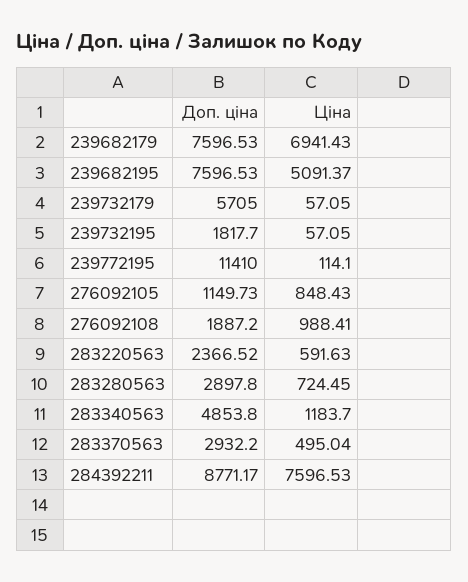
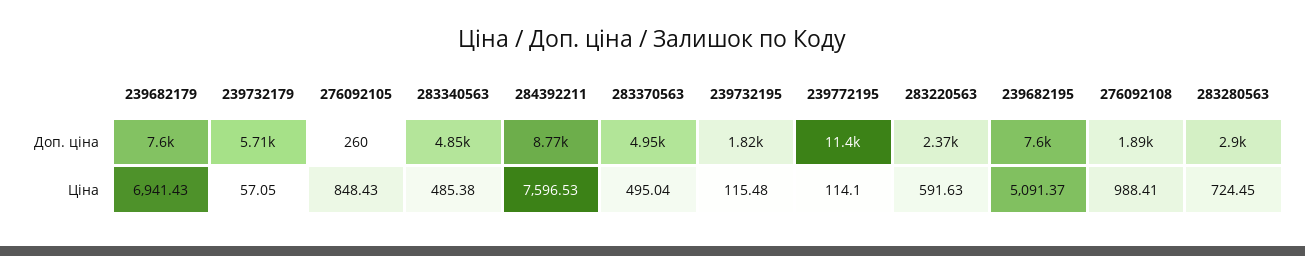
Ціна, 239732195: 57.05 -> 115.48
Доп. ціна, 276092105: 1149.73 -> 260
Ціна, 283340563: 1183.7 -> 485.38
Доп. ціна, 283370563: 2932.2 -> 4950

